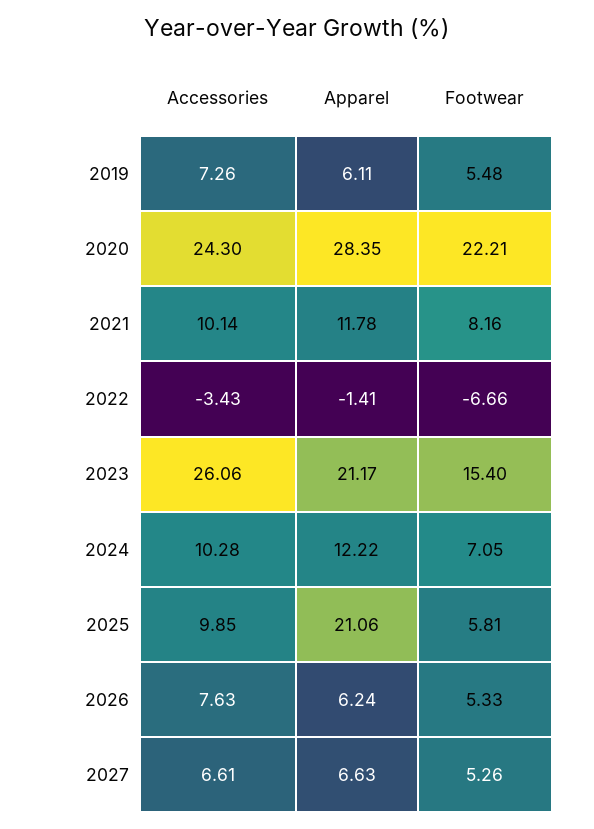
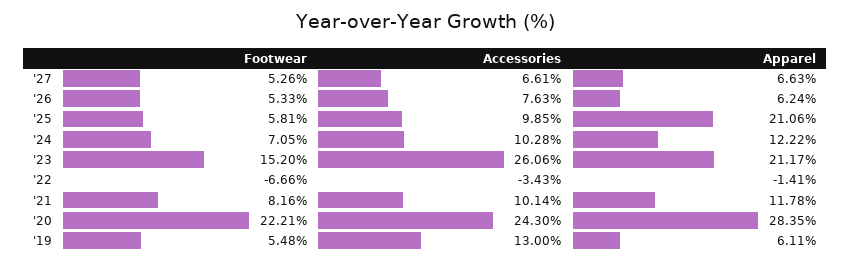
Accessories, 2019: 7.26 -> 13
Footwear, 2023: 15.4 -> 15.2

